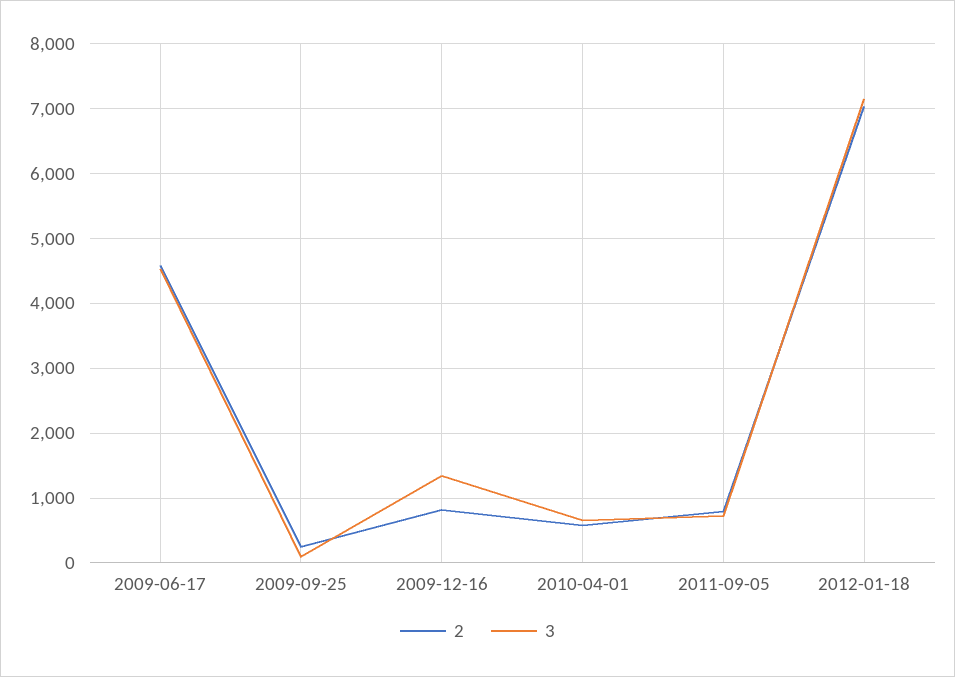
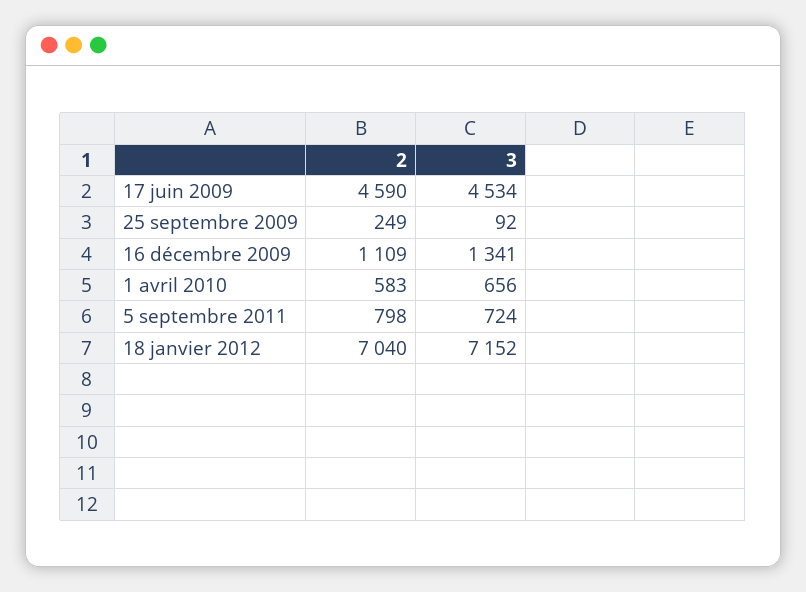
2, 2009-12-16: 800 -> 1109

